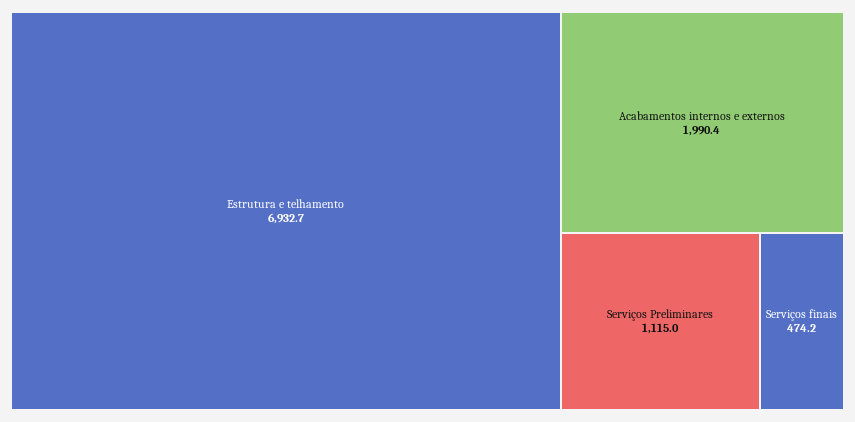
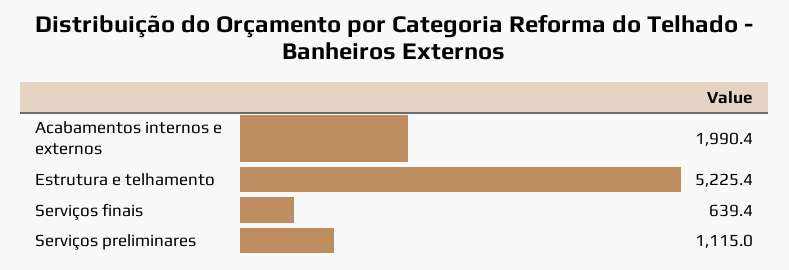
Estrutura e telhamento: 6932.7 -> 5225.4
Serviços finais: 474.2 -> 639.4

